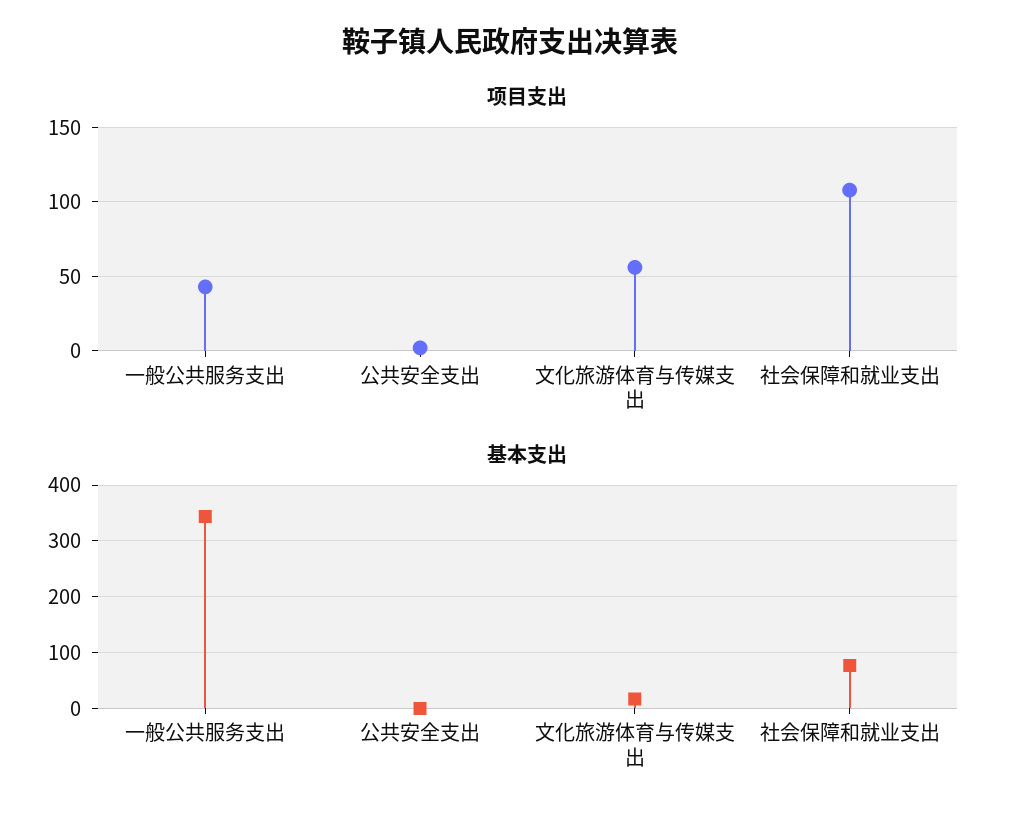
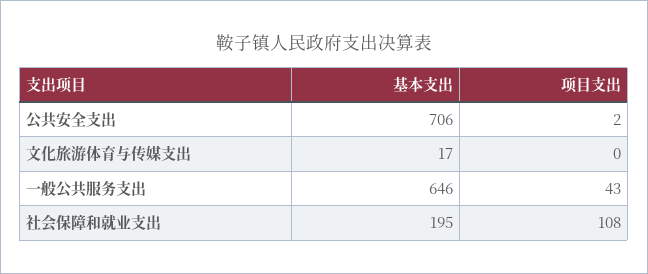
项目支出, 文化旅游体育与传媒支出: 55 -> 0
基本支出, 一般公共服务支出: 340 -> 646
基本支出, 公共安全支出: 0 -> 706
基本支出, 社会保障和就业支出: 80 -> 195

